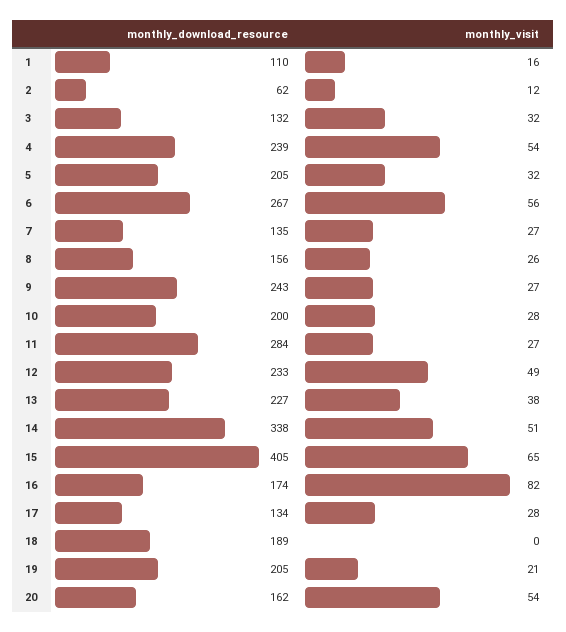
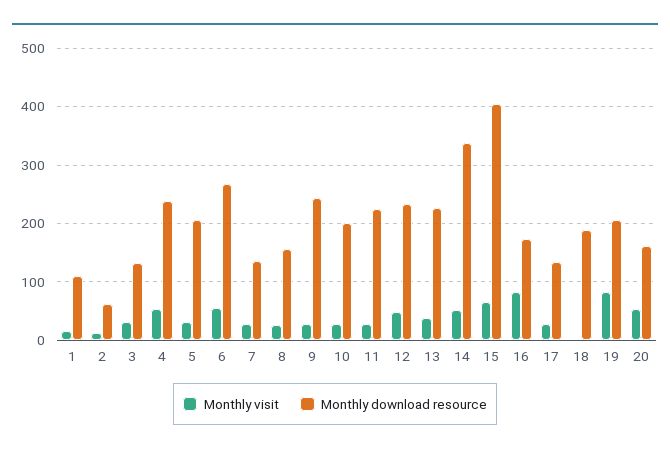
monthly_download_resource, 11: 284 -> 220
monthly_visit, 19: 21 -> 80

